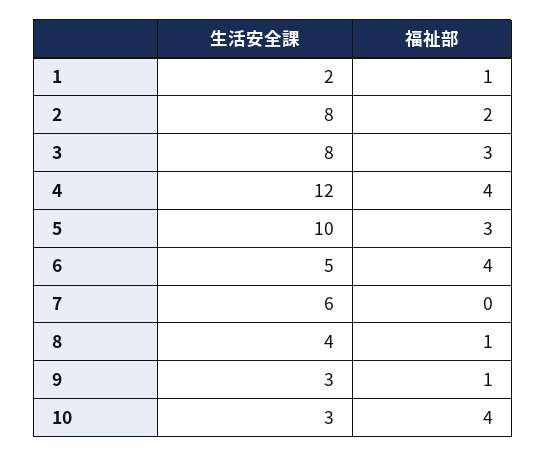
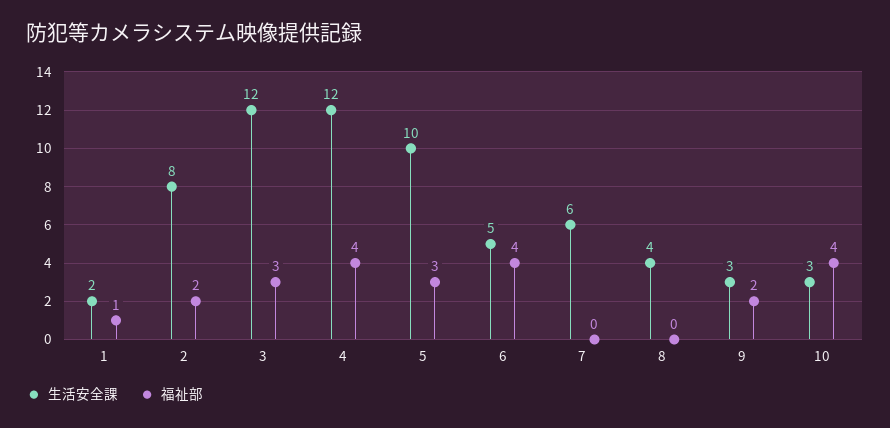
生活安全課, 3: 8 -> 12
福祉部, 8: 1 -> 0
福祉部, 9: 1 -> 2

